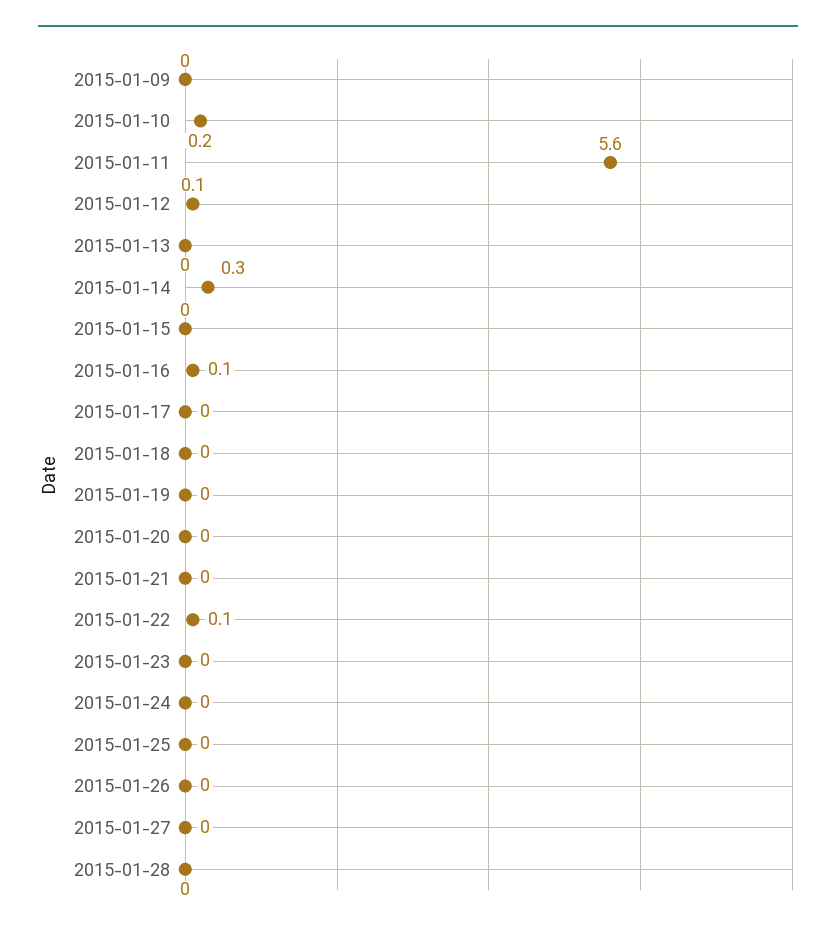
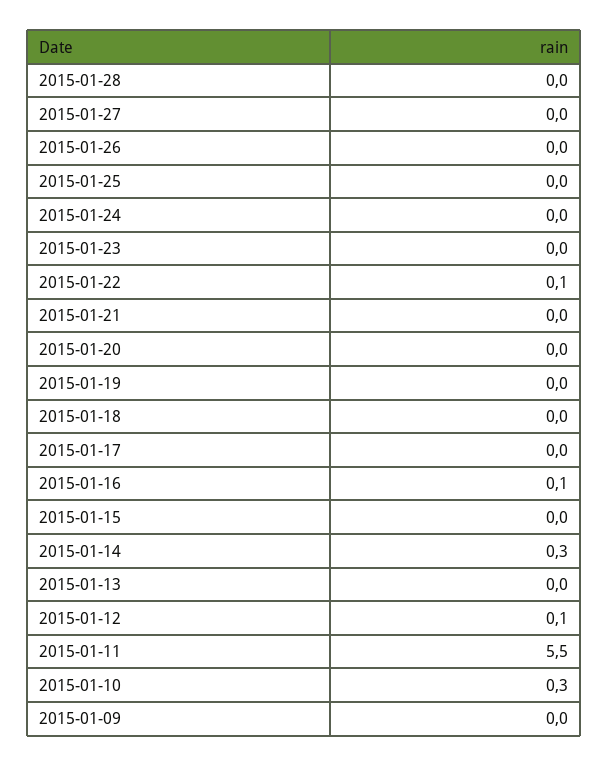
2015-01-10: 0.2 -> 0.3
2015-01-11: 5.6 -> 5.5

